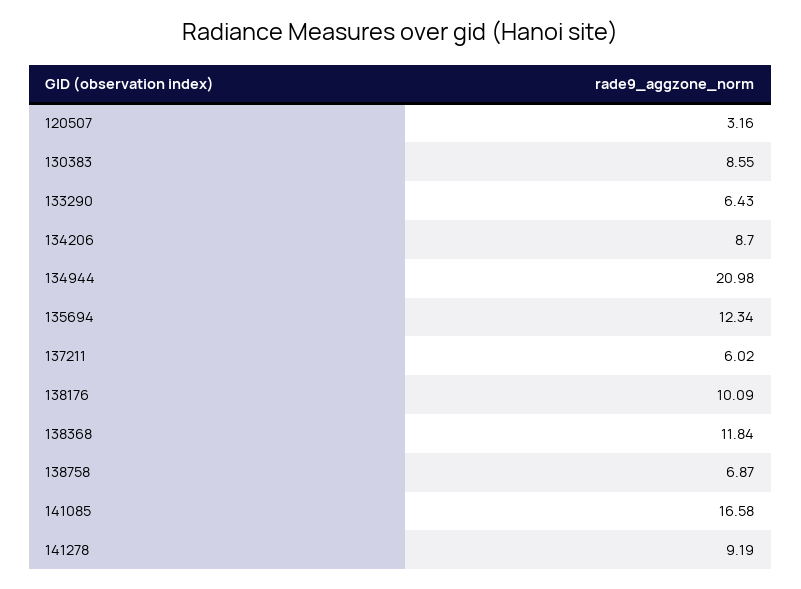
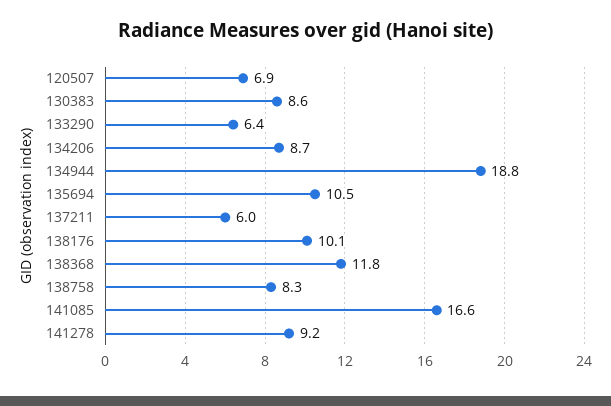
120507: 3.16 -> 6.9
134944: 20.98 -> 18.8
135694: 12.34 -> 10.5
138758: 6.87 -> 8.3

